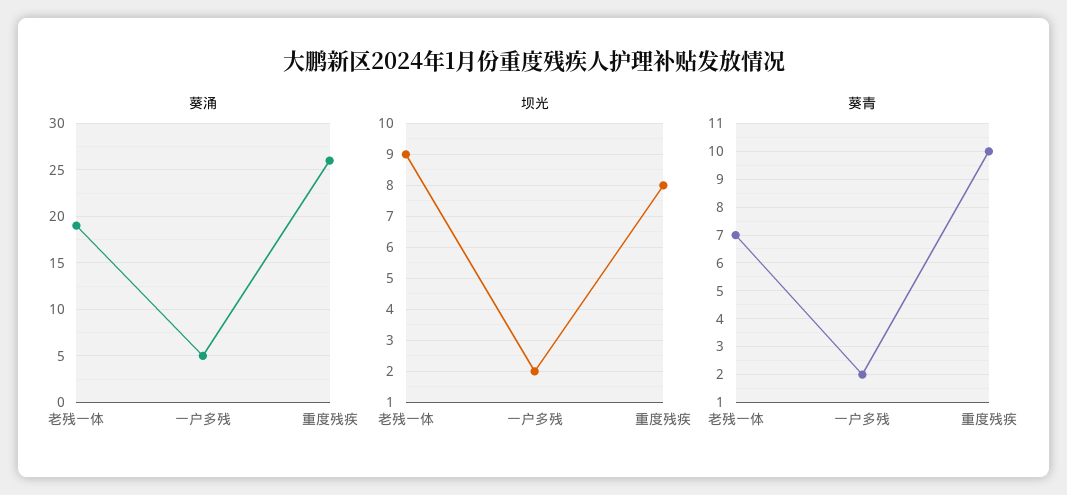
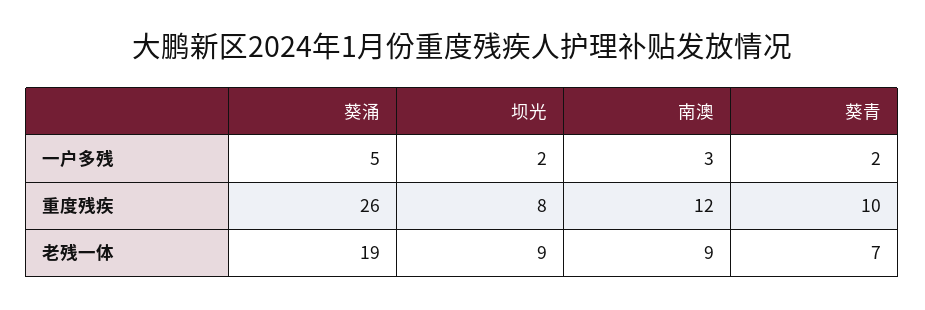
南澳, 一户多残: none -> 3
南澳, 重度残疾: none -> 12
南澳, 老残一体: none -> 9

